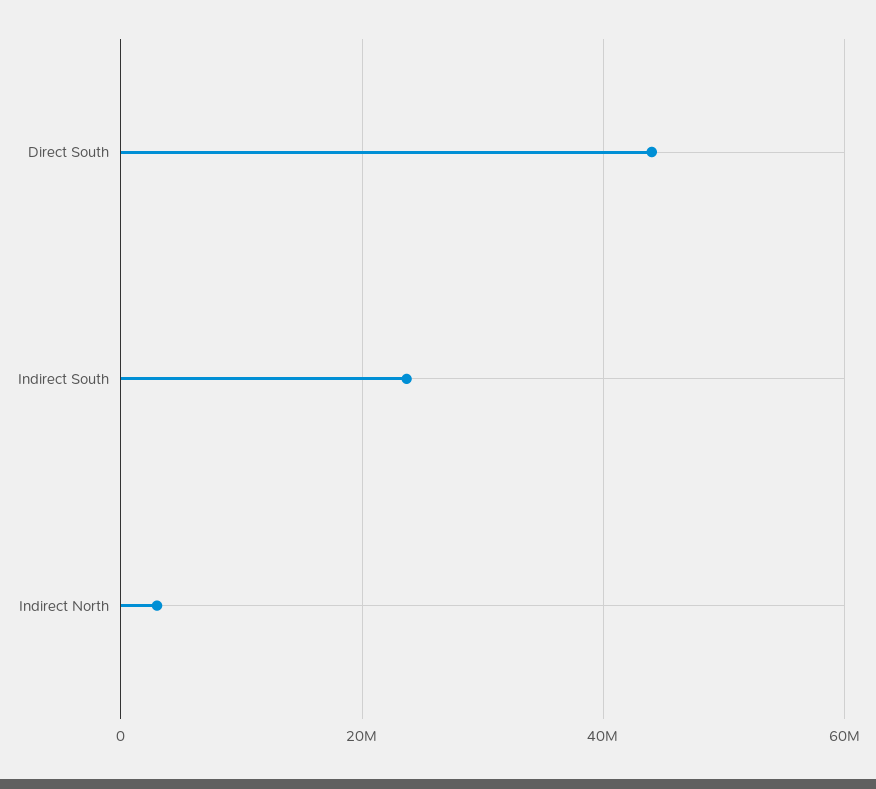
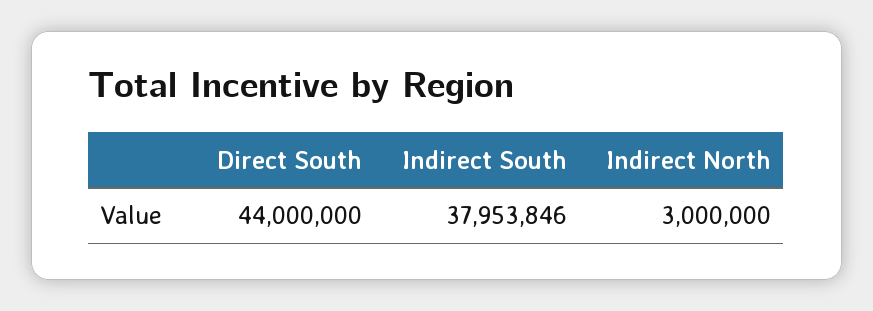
Indirect South: 24000000 -> 37953846

